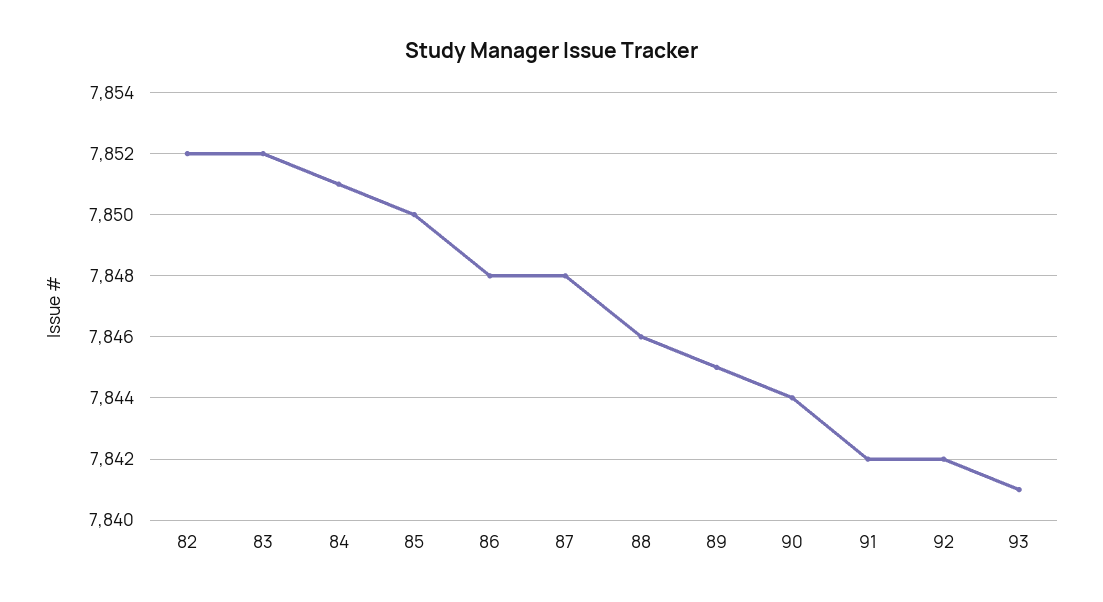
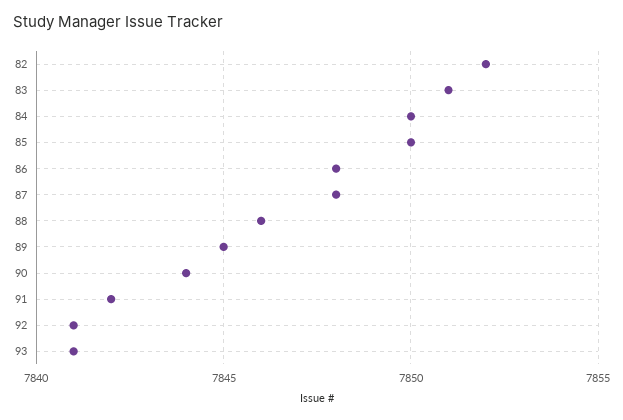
83: 7852 -> 7851
84: 7851 -> 7850
92: 7842 -> 7841

